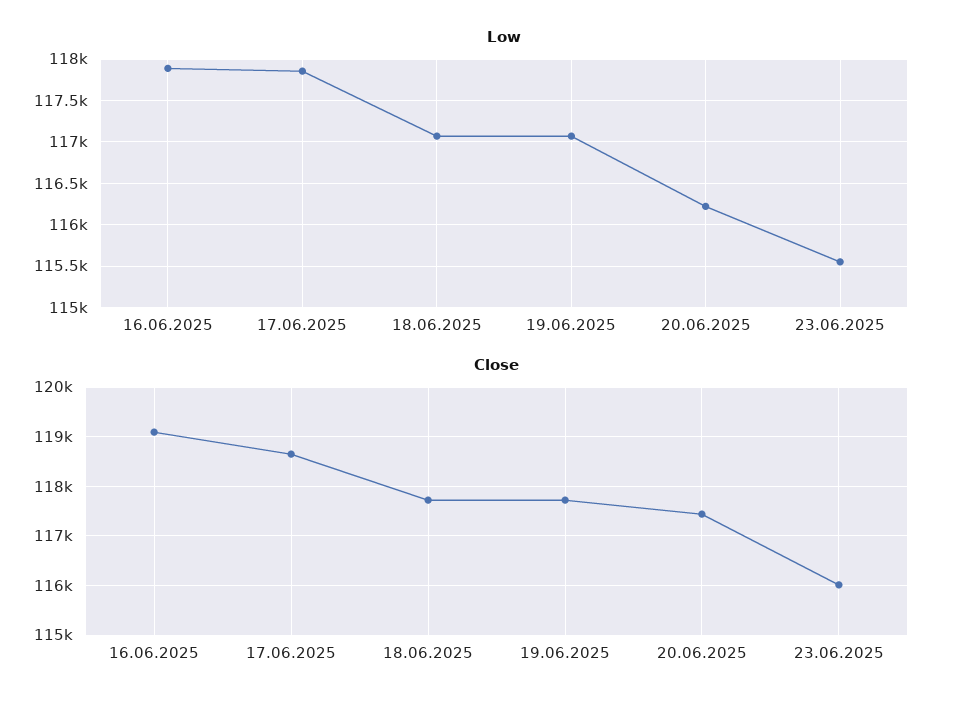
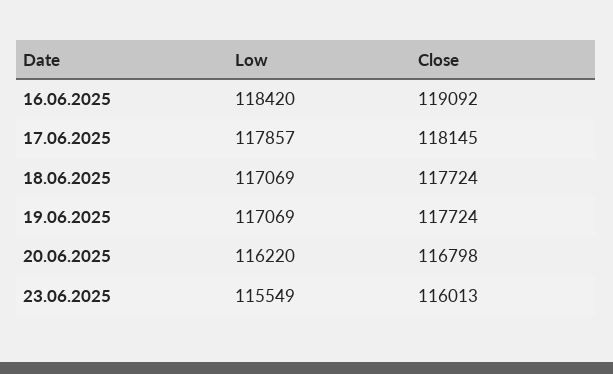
Low, 16.06.2025: 117900 -> 118420
Close, 17.06.2025: 118600 -> 118145
Close, 20.06.2025: 117400 -> 116798

